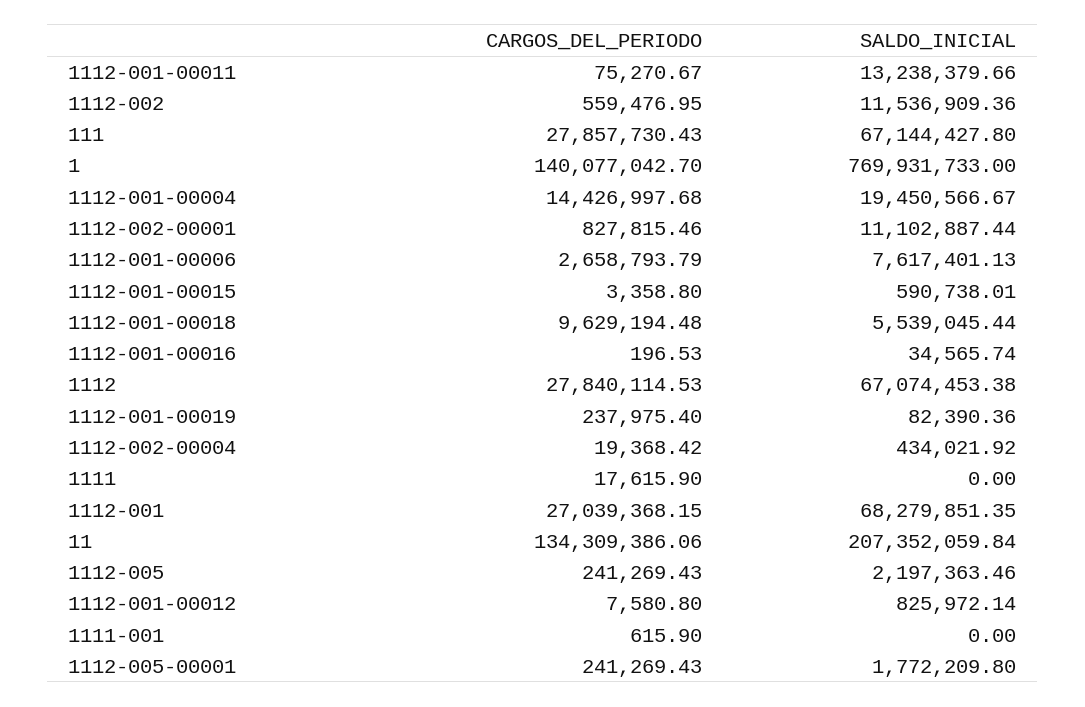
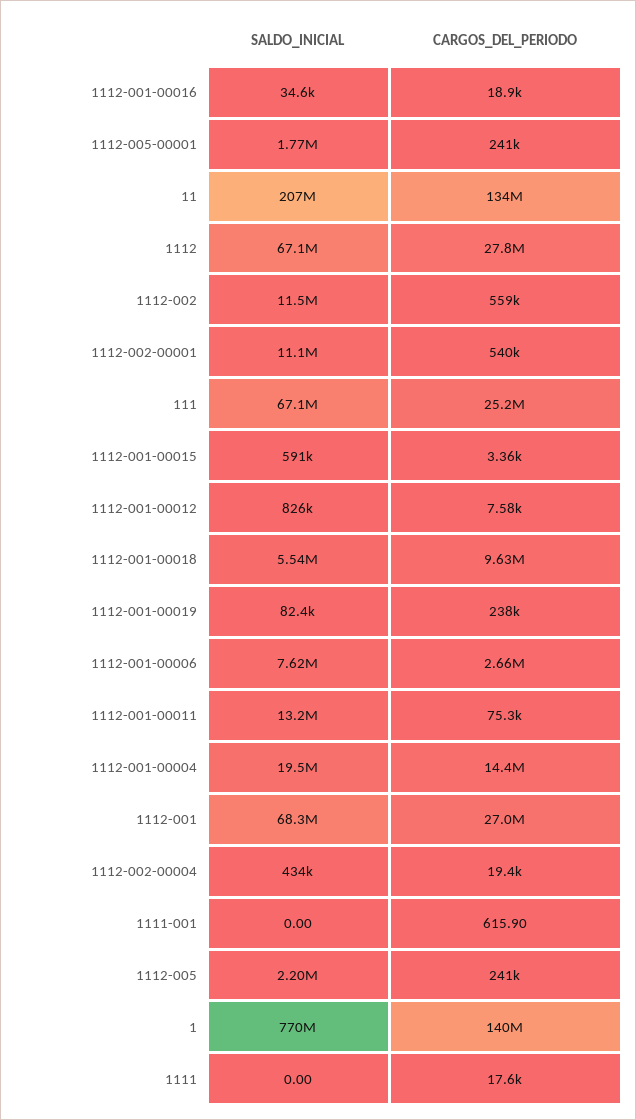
CARGOS_DEL_PERIODO, 111: 27857730.43 -> 25200000
CARGOS_DEL_PERIODO, 1112-002-00001: 827815.46 -> 540000
CARGOS_DEL_PERIODO, 1112-001-00016: 196.53 -> 18900

